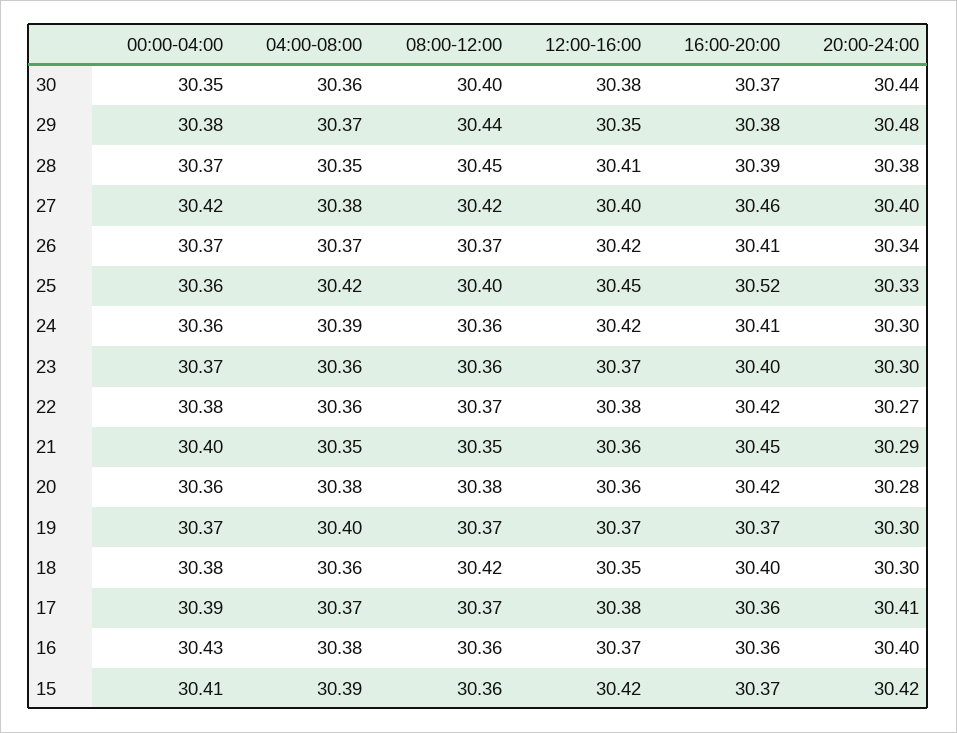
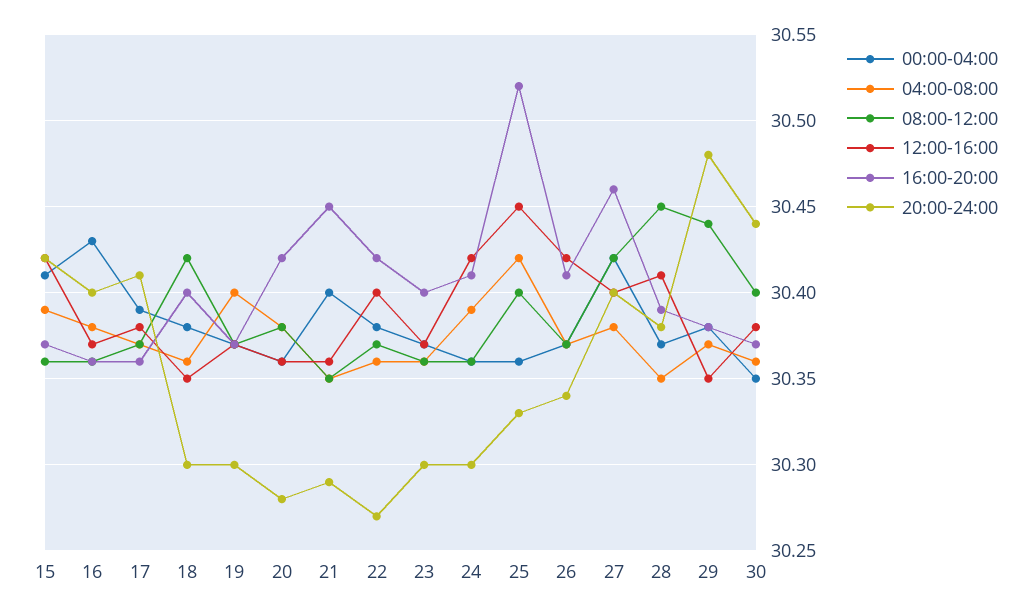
12:00-16:00, 22: 30.38 -> 30.4

